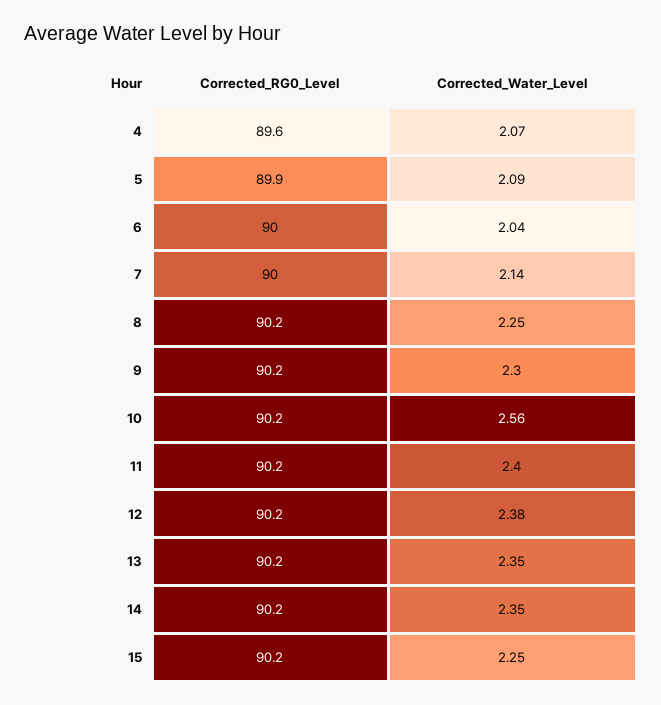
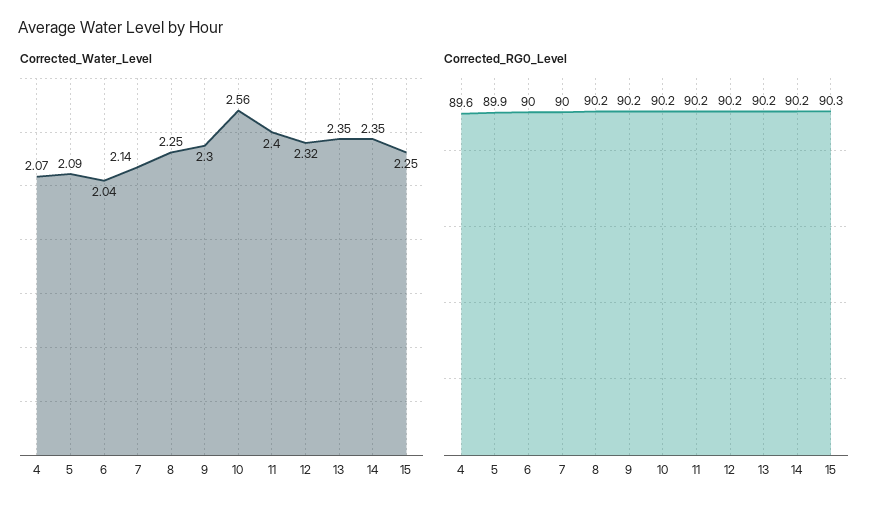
Corrected_Water_Level, 12: 2.38 -> 2.32
Corrected_RG0_Level, 15: 90.2 -> 90.3

